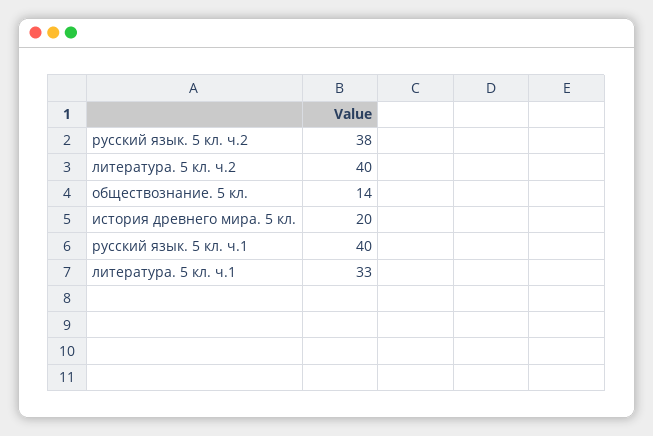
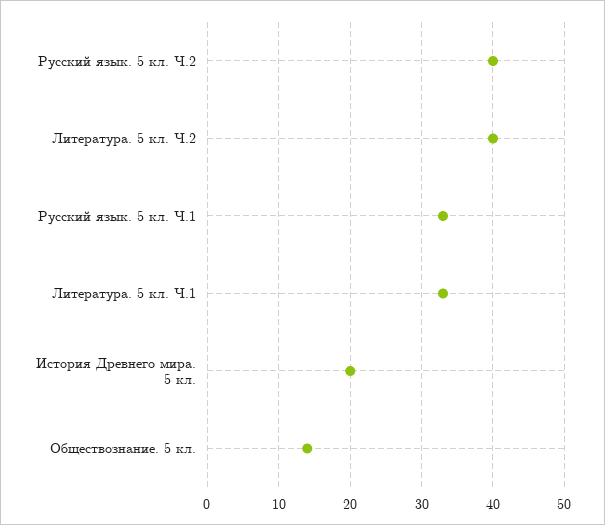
русский язык. 5 кл. ч.2: 38 -> 40
русский язык. 5 кл. ч.1: 40 -> 33

